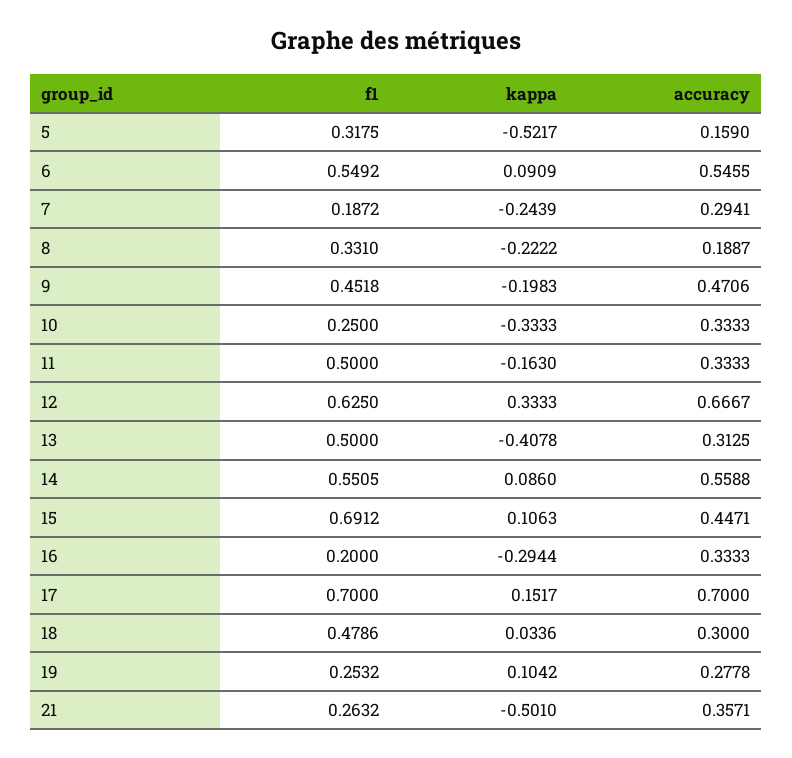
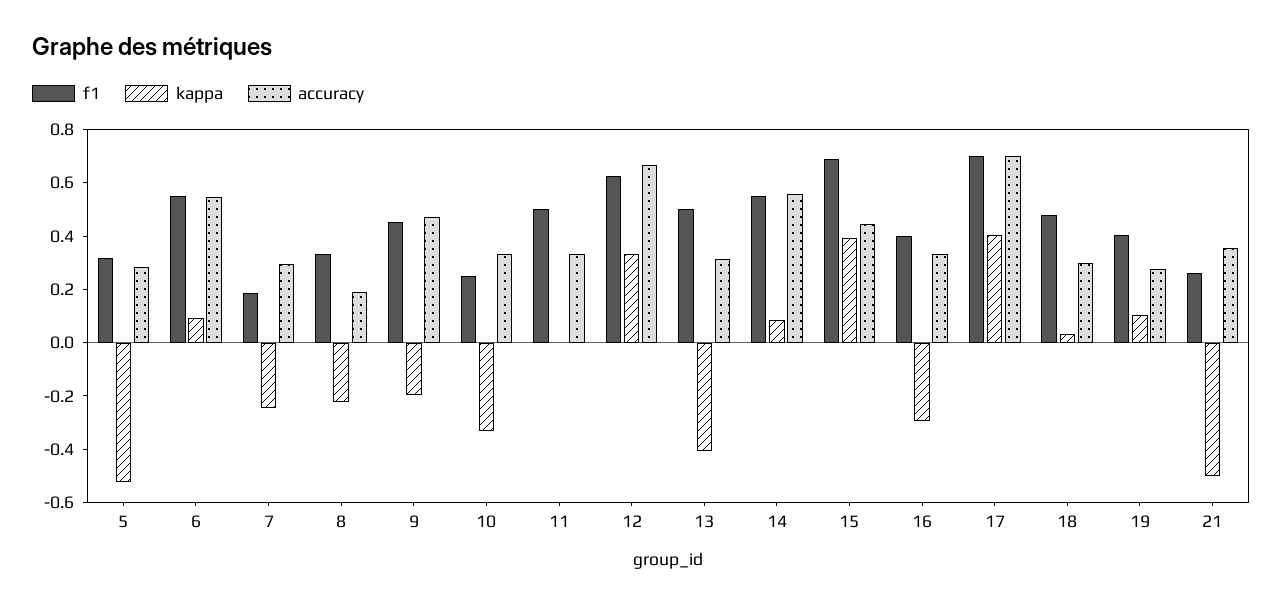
accuracy, 5: 0.159 -> 0.3
kappa, 11: -0.163 -> 0
kappa, 15: 0.1063 -> 0.4
f1, 16: 0.2 -> 0.4
kappa, 17: 0.1517 -> 0.4
f1, 19: 0.2532 -> 0.4

